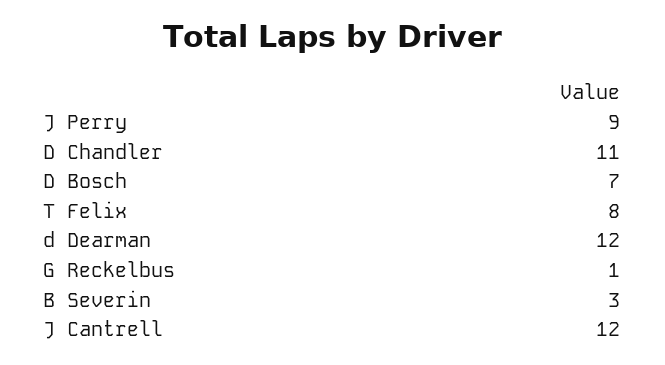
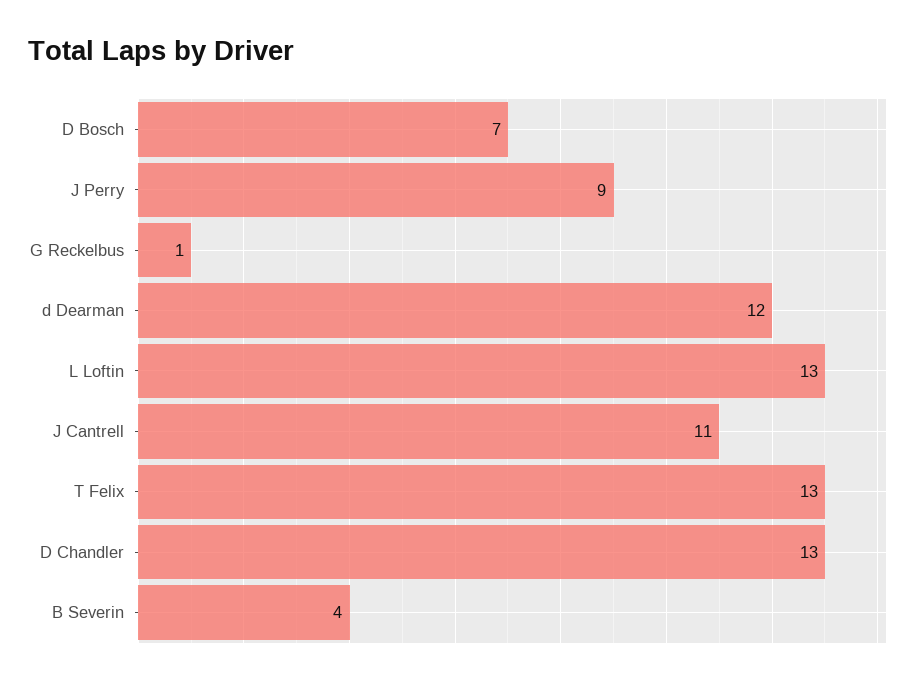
D Chandler: 11 -> 13
T Felix: 8 -> 13
B Severin: 3 -> 4
J Cantrell: 12 -> 11
L Loftin: none -> 13

